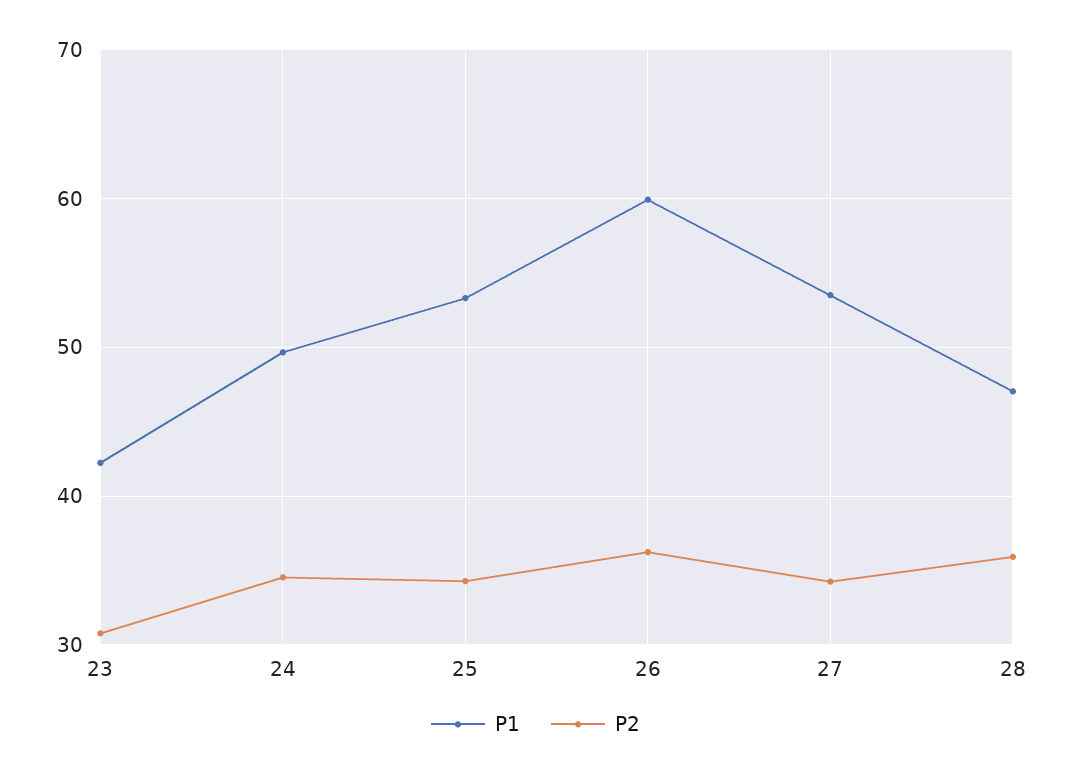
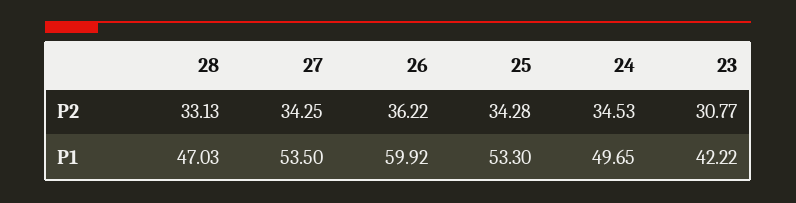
P2, 28: 36 -> 33.13

